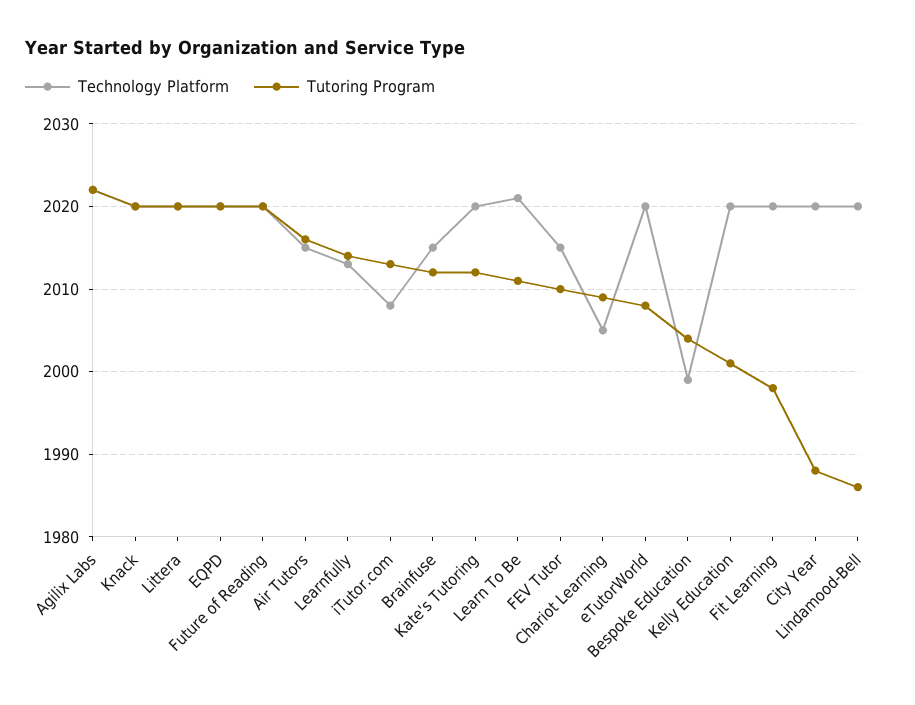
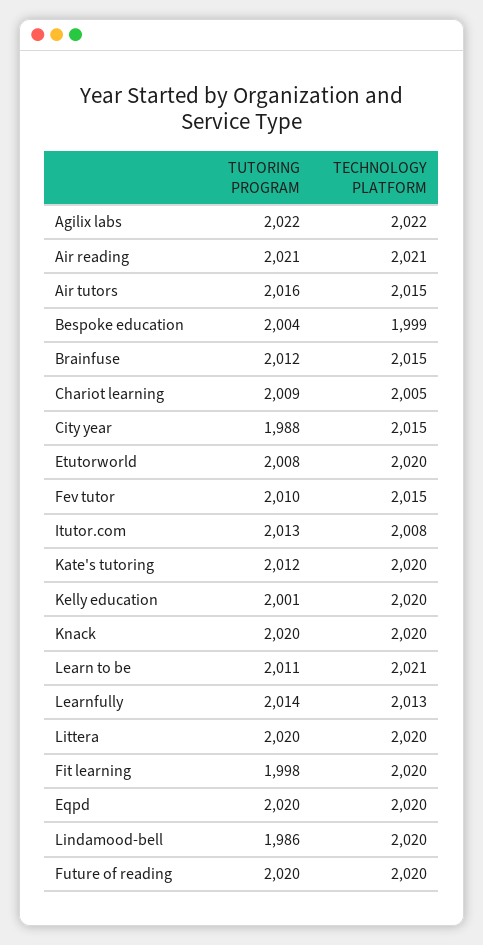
Technology Platform, City Year: 2020 -> 2015
Tutoring Program, Air reading: none -> 2021
Technology Platform, Air reading: none -> 2021

